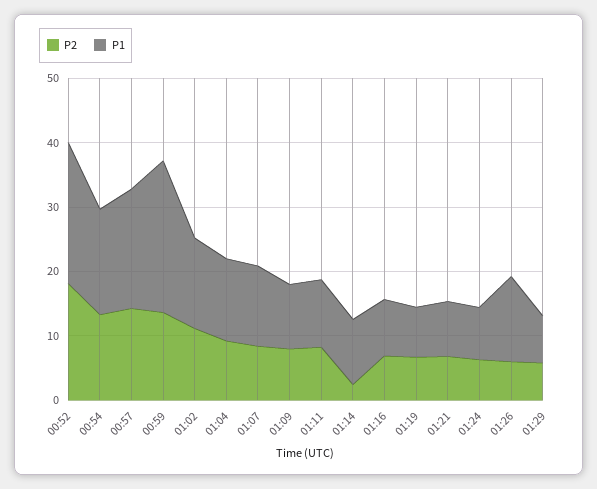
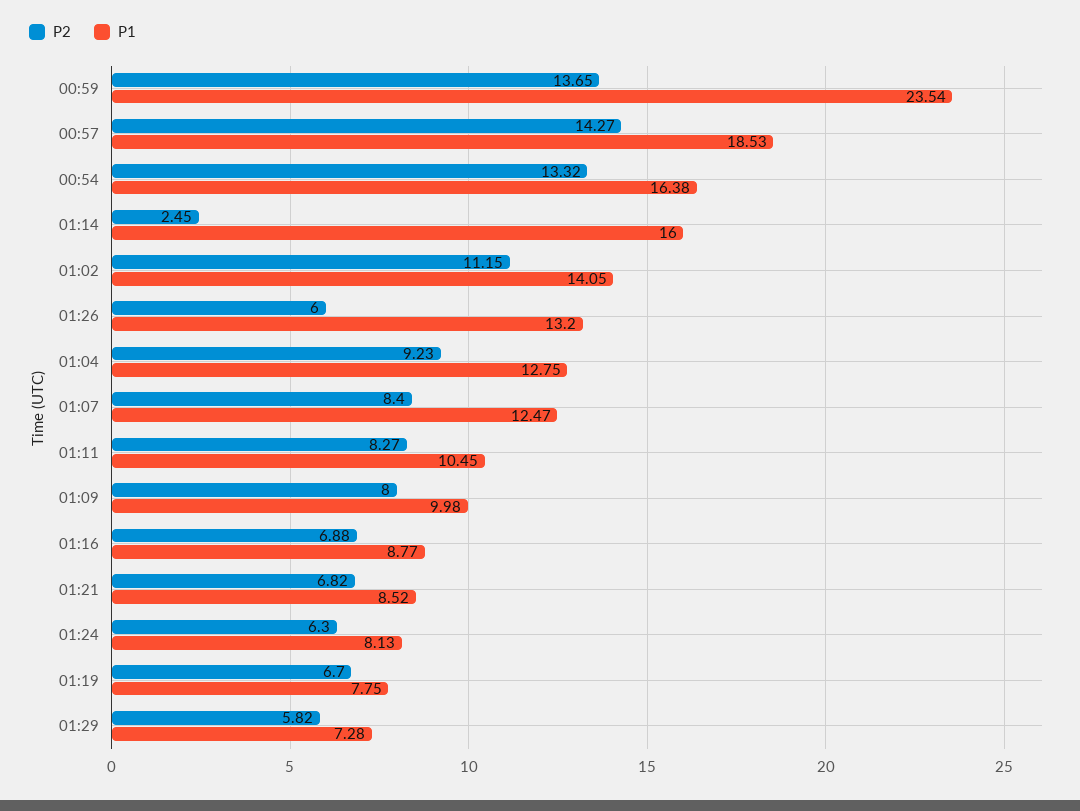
P2, 00:52: 18 -> none
P1, 00:52: 22 -> none
P1, 01:14: 10 -> 16

